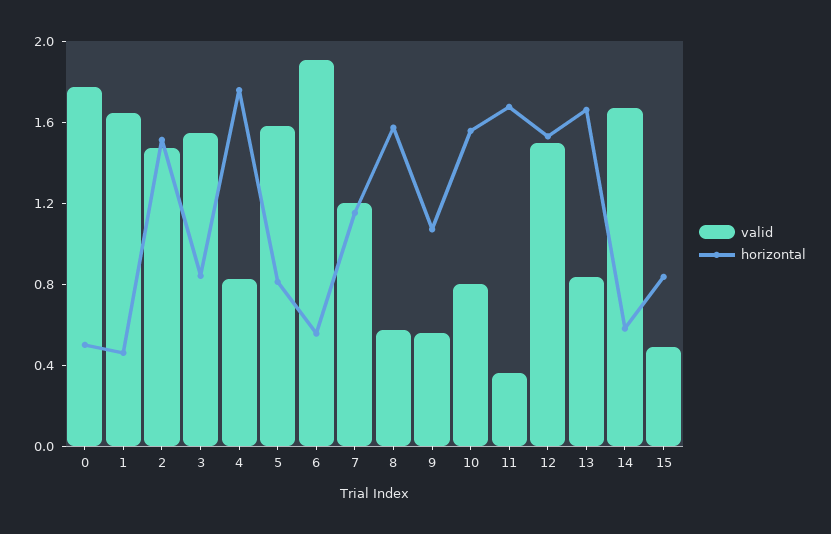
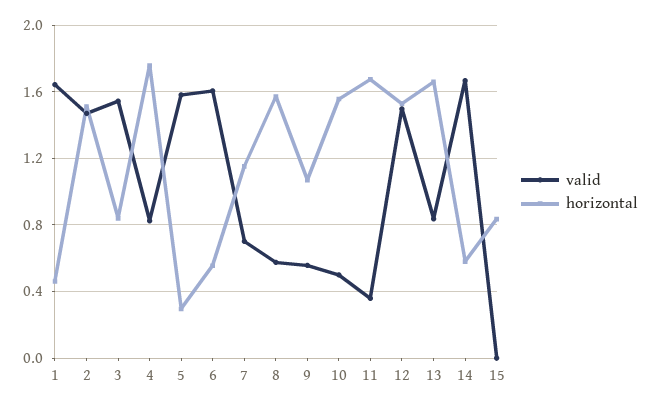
valid, 0: 1.8 -> none
horizontal, 0: 0.5 -> none
horizontal, 5: 0.8 -> 0.3
valid, 6: 1.9 -> 1.6
valid, 7: 1.2 -> 0.7
valid, 10: 0.8 -> 0.5
valid, 15: 0.5 -> 0

